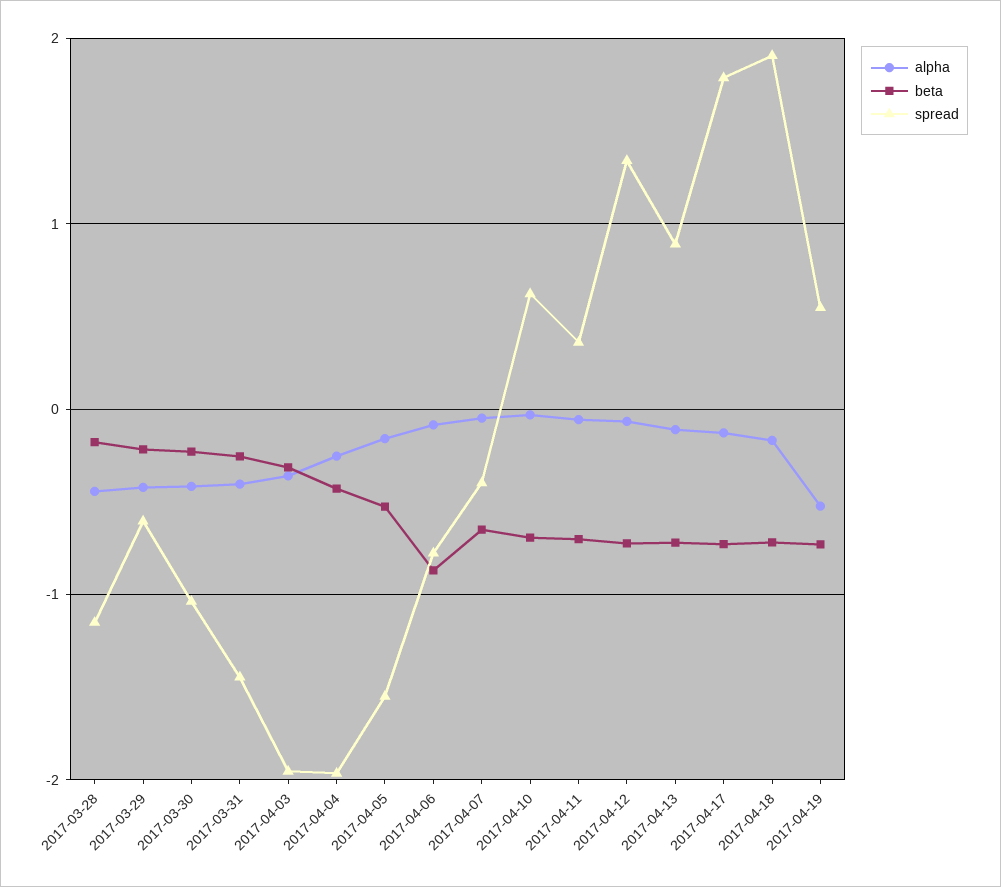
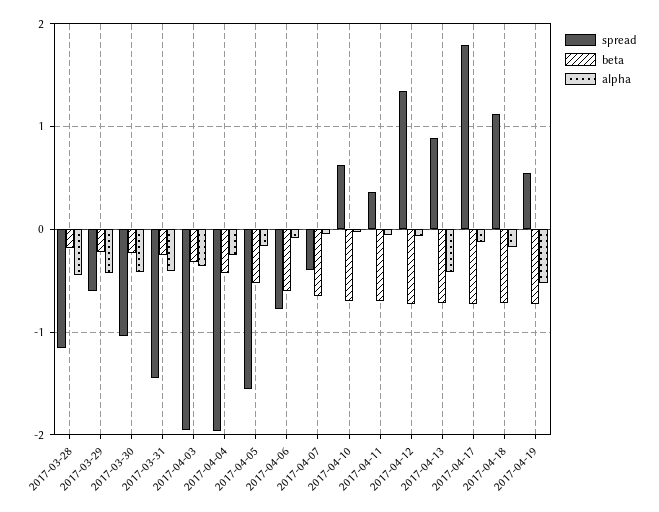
beta, 2017-04-06: -0.9 -> -0.6
alpha, 2017-04-13: -0.1 -> -0.4
spread, 2017-04-18: 1.9 -> 1.1

